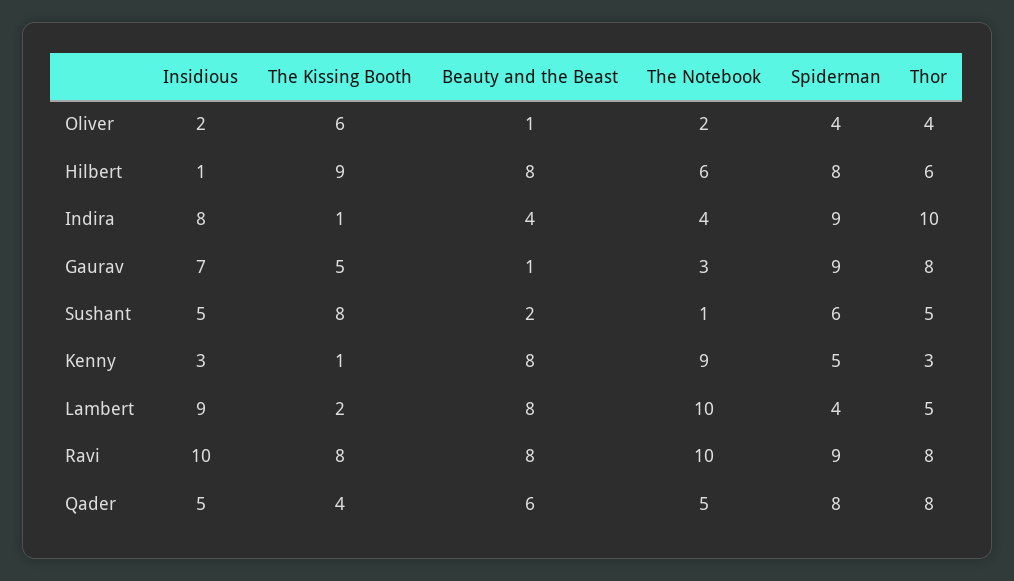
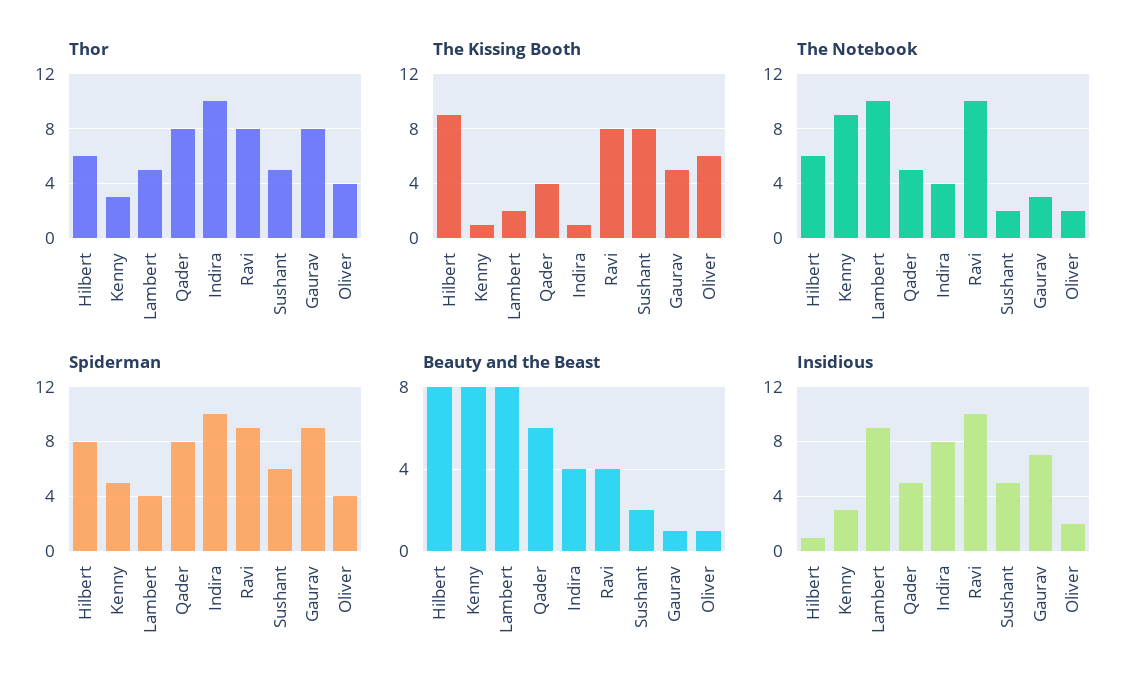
Spiderman, Indira: 9 -> 10
The Notebook, Sushant: 1 -> 2
Beauty and the Beast, Ravi: 8 -> 4

